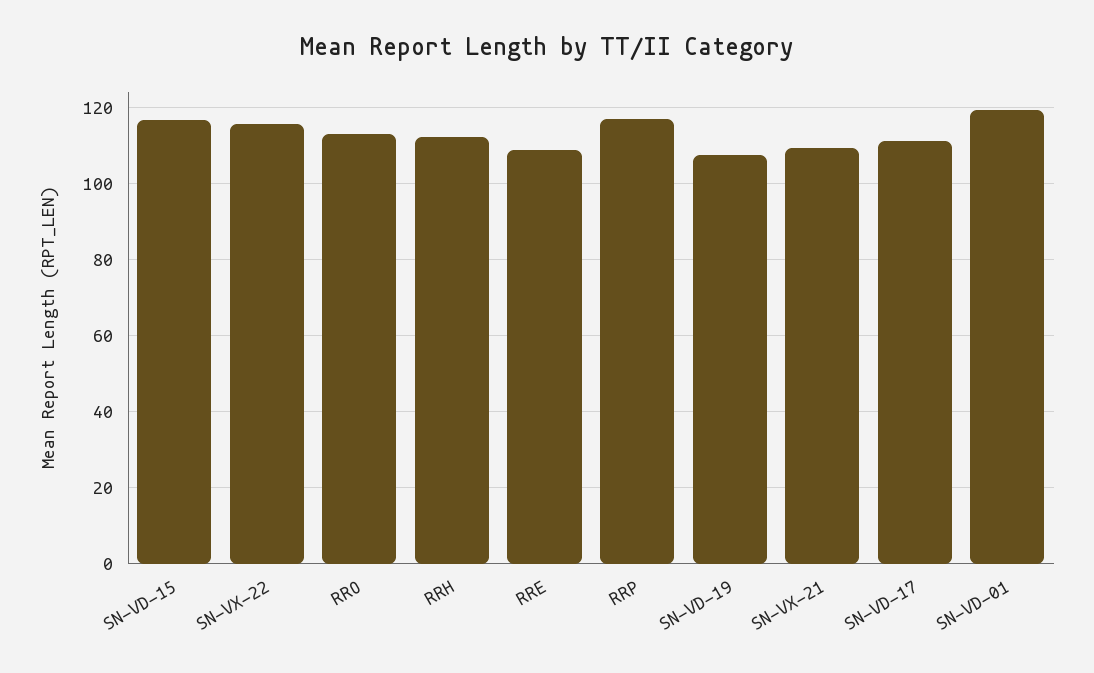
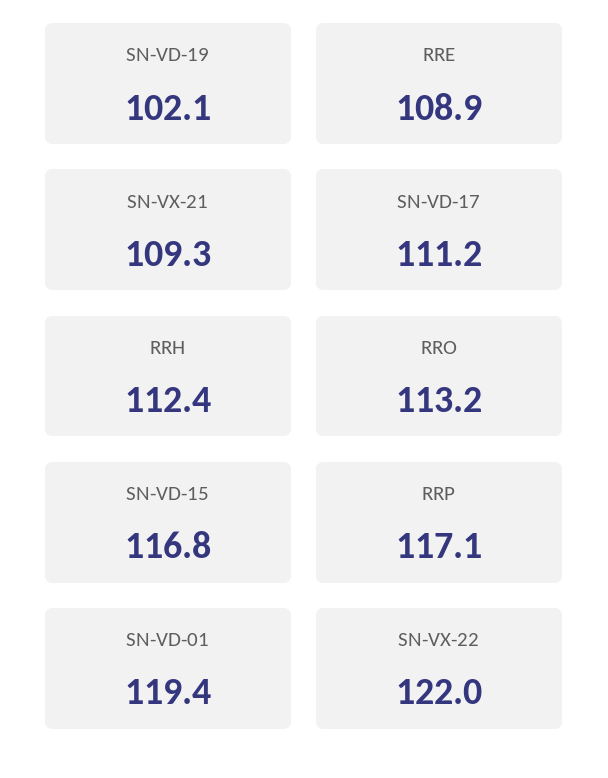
SN-VX-22: 116 -> 122
SN-VD-19: 108 -> 102.1

